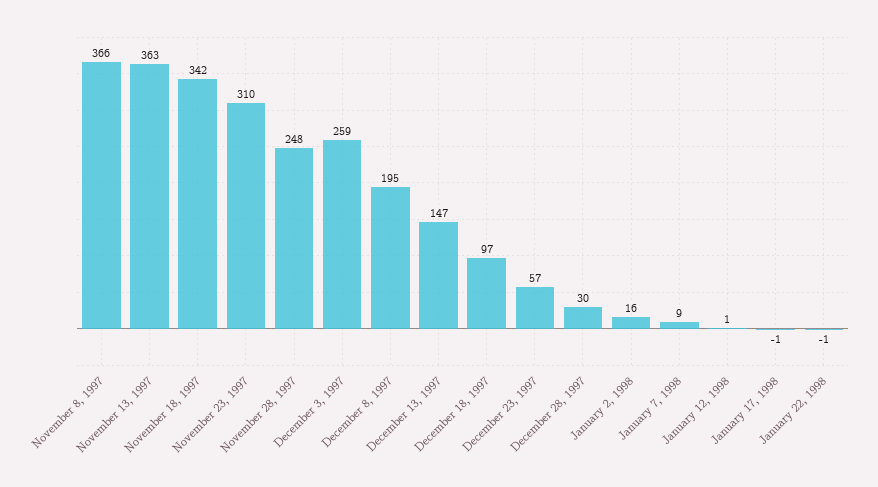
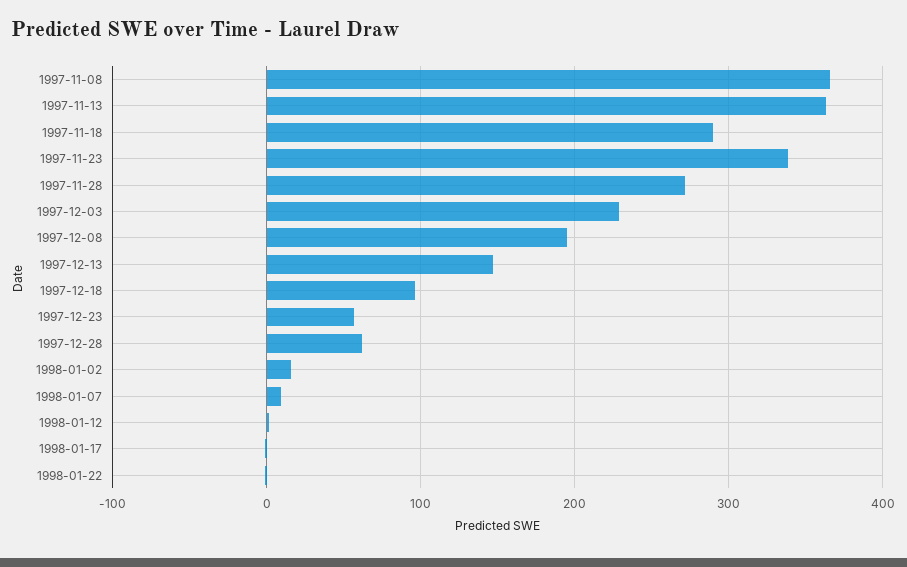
November 18, 1997: 342 -> 290
November 23, 1997: 310 -> 340
November 28, 1997: 248 -> 270
December 3, 1997: 259 -> 230
December 28, 1997: 30 -> 60

